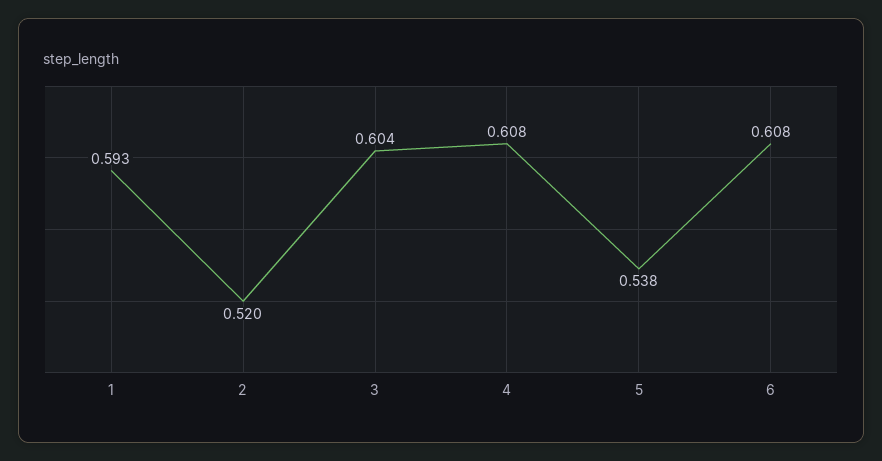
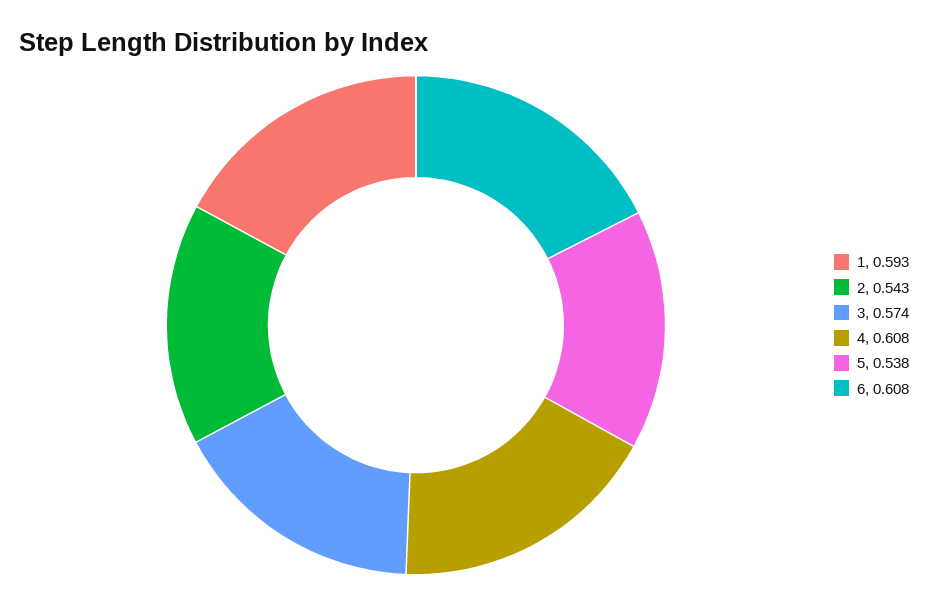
2: 0.52 -> 0.543
3: 0.604 -> 0.574

